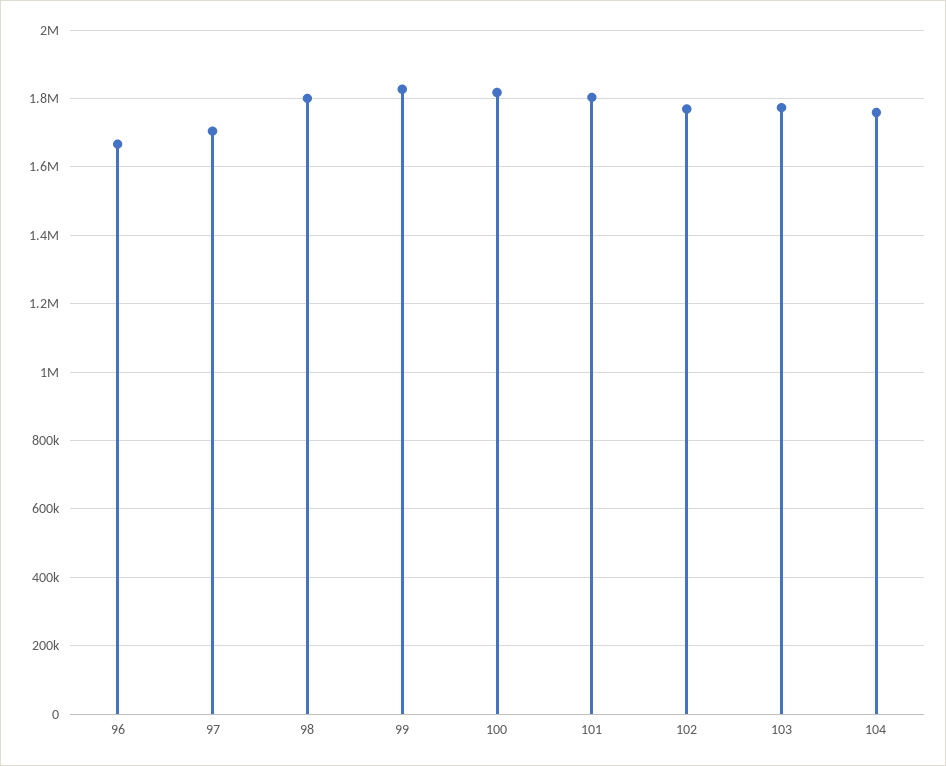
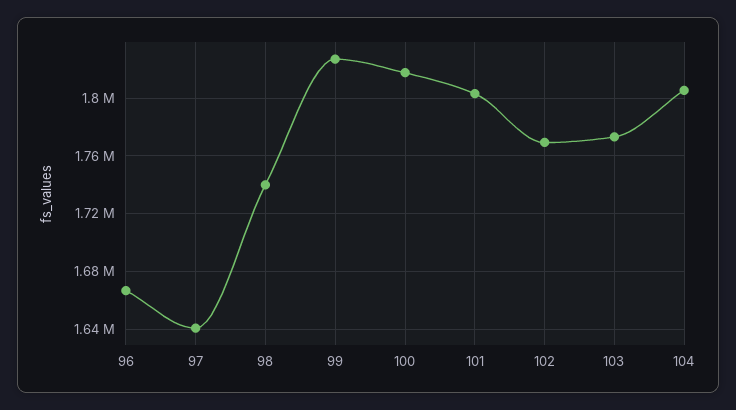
97: 1700000 -> 1640000
98: 1800000 -> 1740000
104: 1760000 -> 1805000

